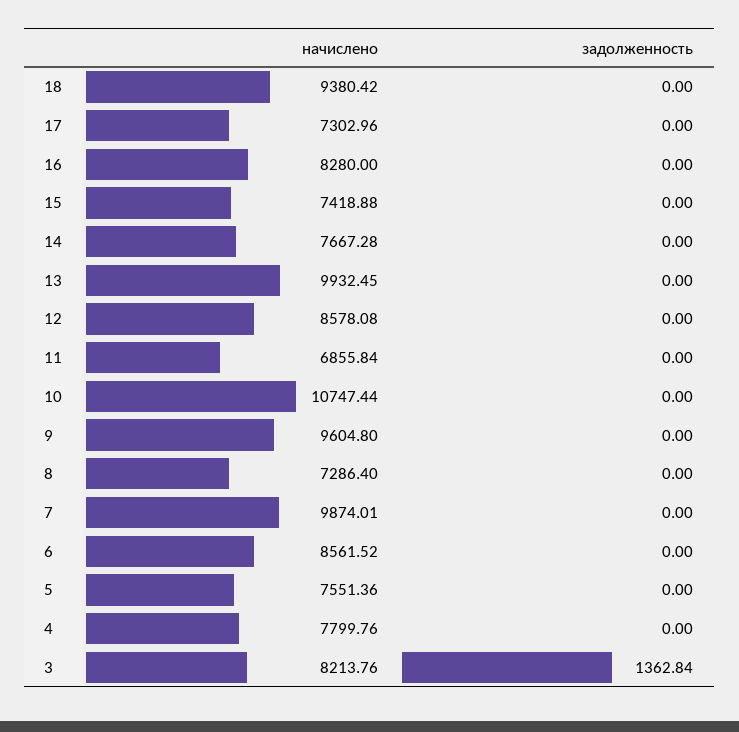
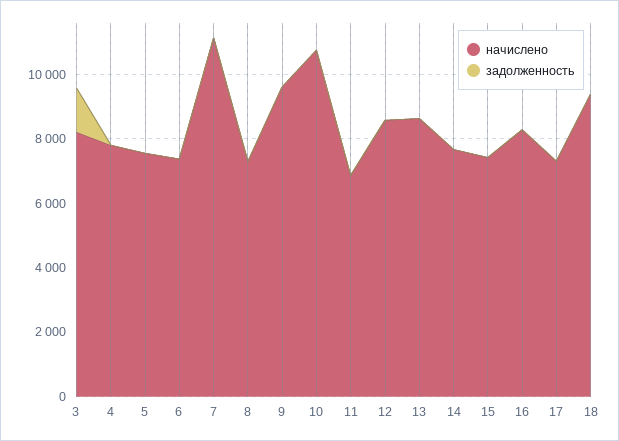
начислено, 13: 9932.45 -> 8500
начислено, 7: 9874.01 -> 11000
начислено, 6: 8561.52 -> 7500

